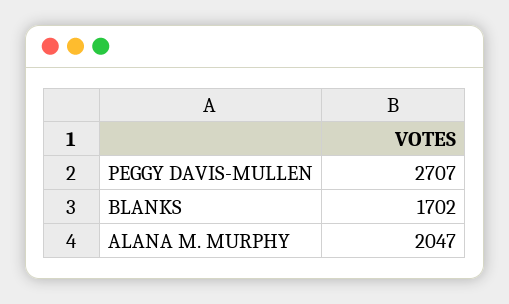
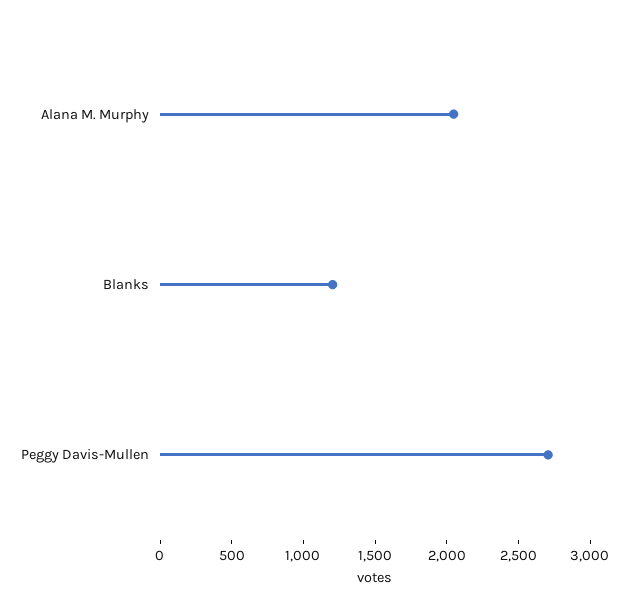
BLANKS: 1702 -> 1200

